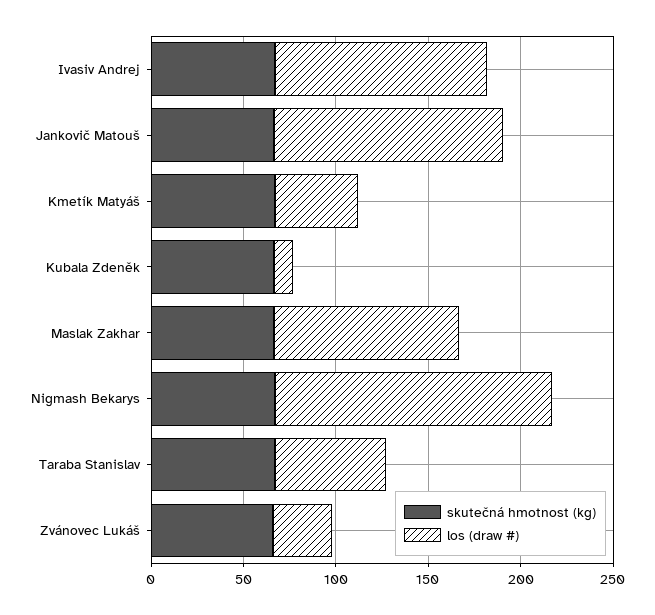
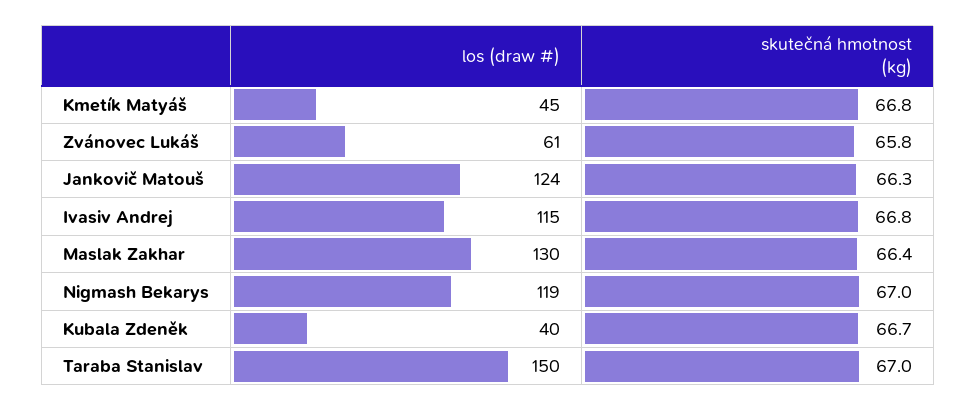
los (draw #), Kubala Zdeněk: 10 -> 40
los (draw #), Maslak Zakhar: 100 -> 130
los (draw #), Nigmash Bekarys: 150 -> 119
los (draw #), Taraba Stanislav: 60 -> 150
los (draw #), Zvánovec Lukáš: 30 -> 61

